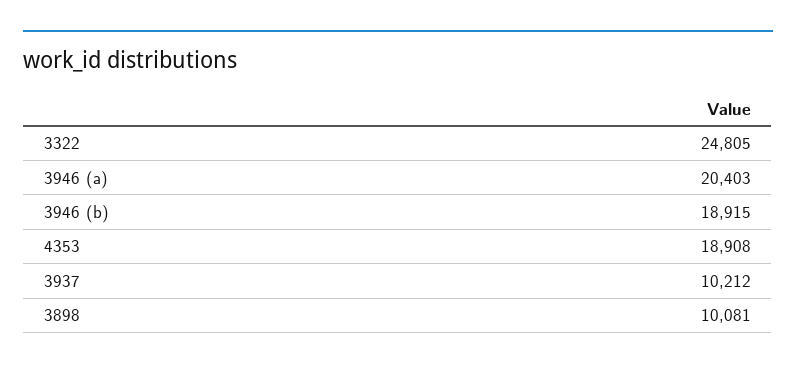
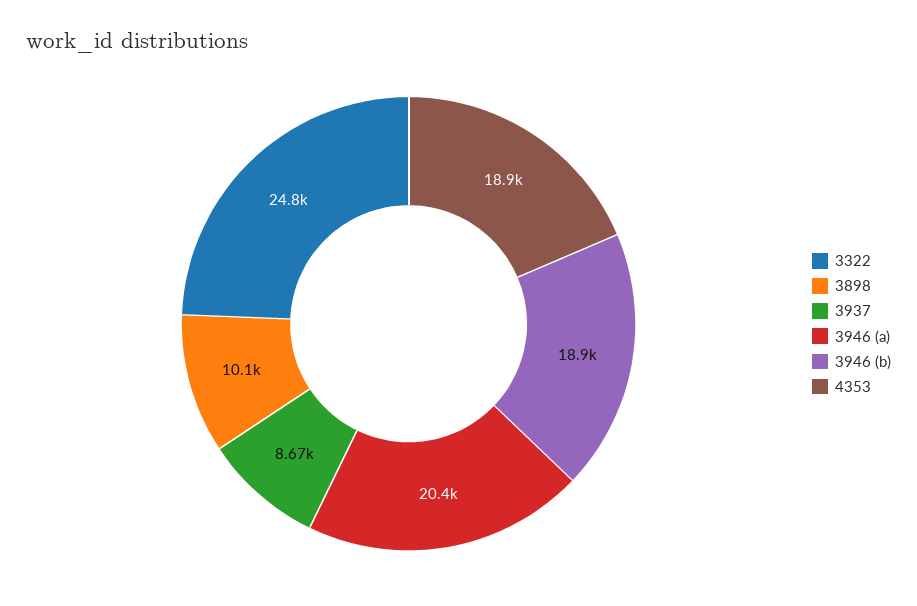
3937: 10212 -> 8670

